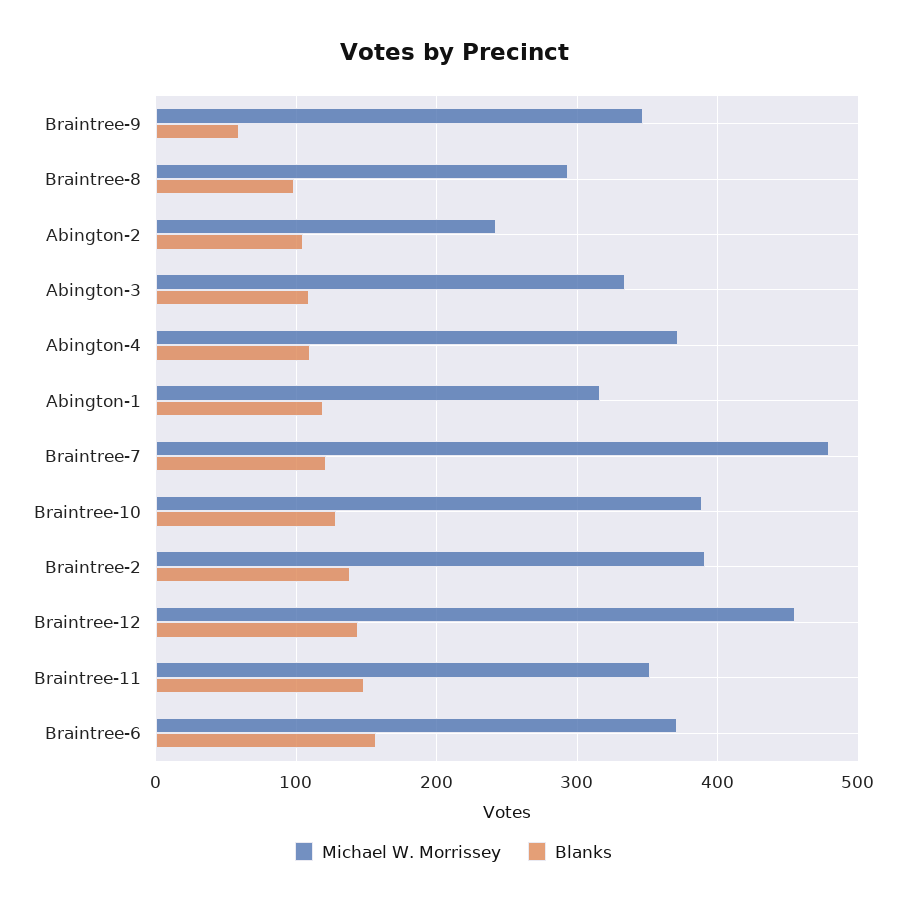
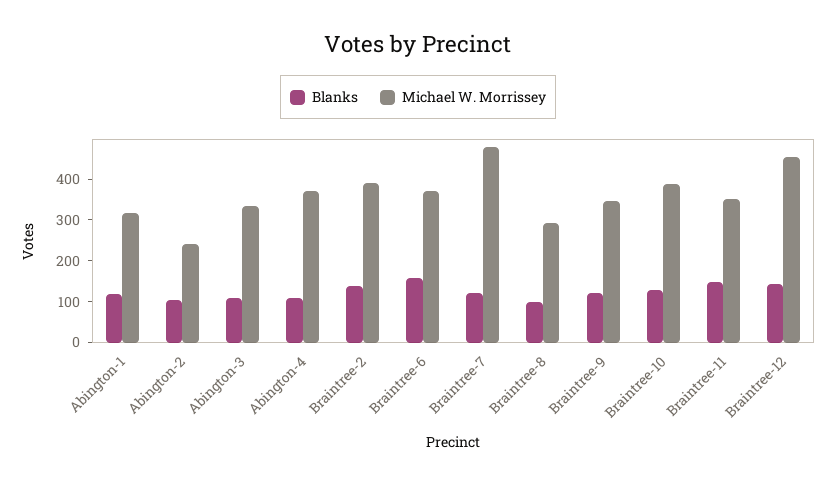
Blanks, Braintree-9: 60 -> 120

